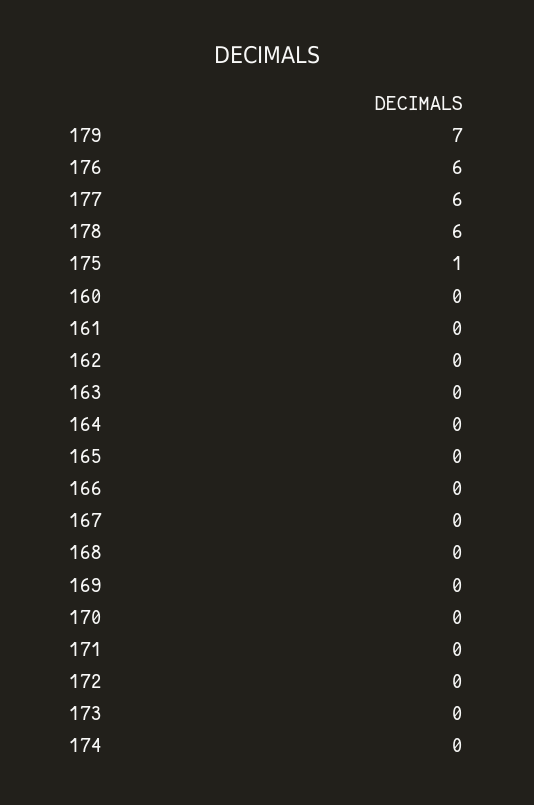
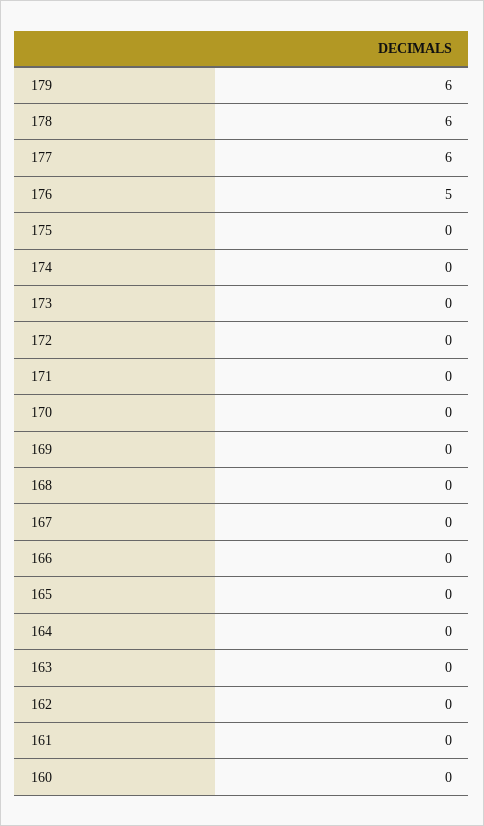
179: 7 -> 6
176: 6 -> 5
175: 1 -> 0

